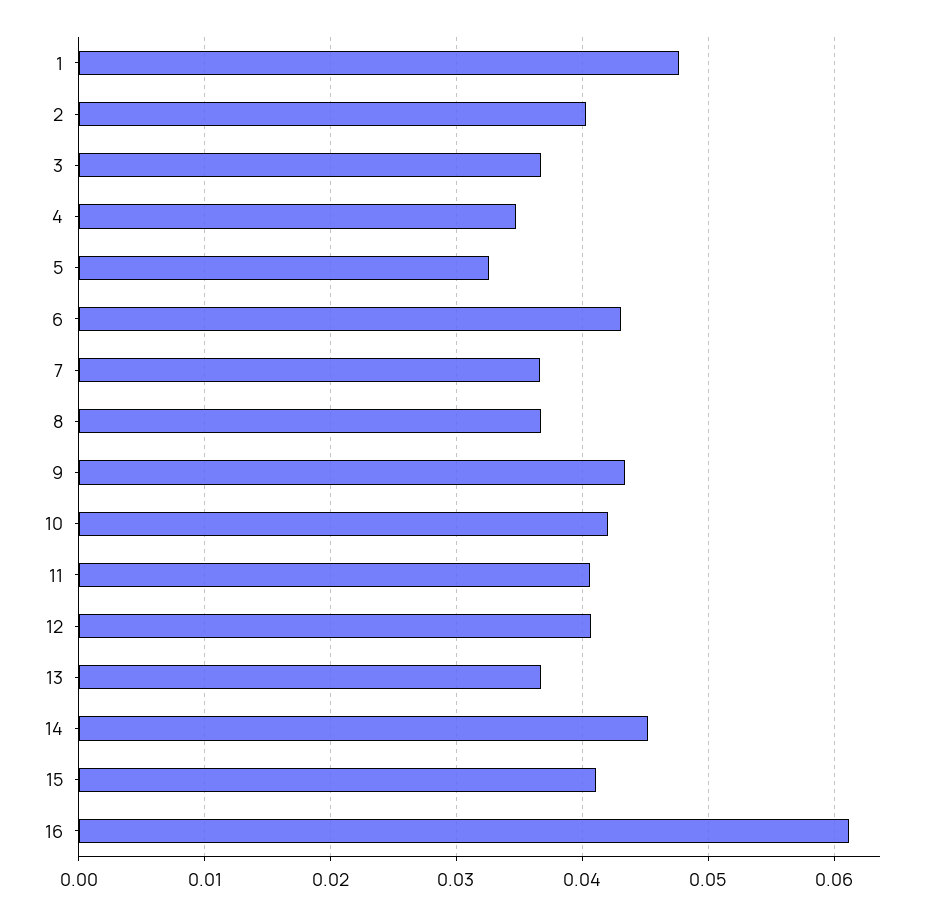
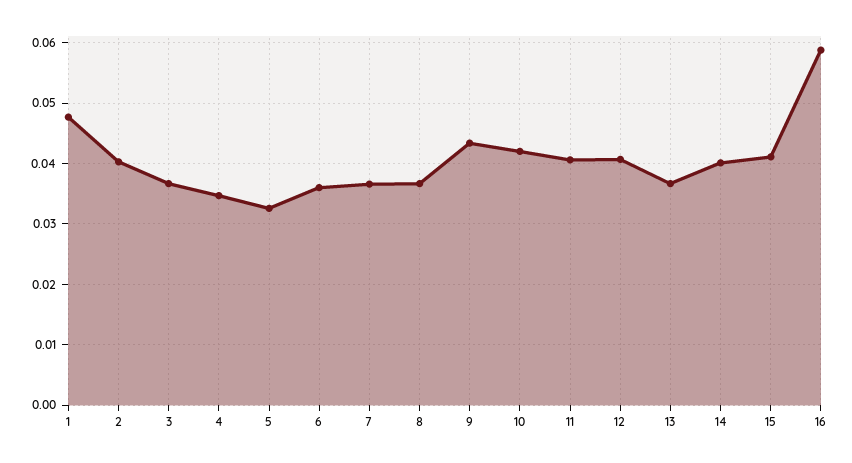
6: 0.043 -> 0.036
14: 0.045 -> 0.04
16: 0.061 -> 0.059

